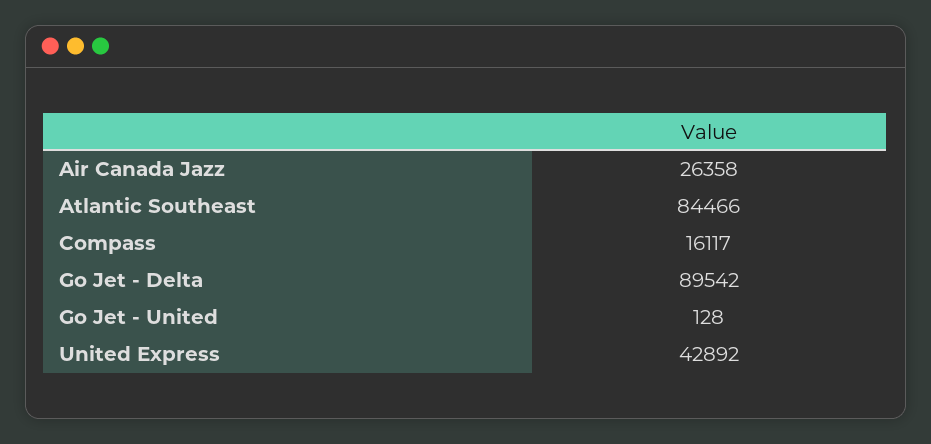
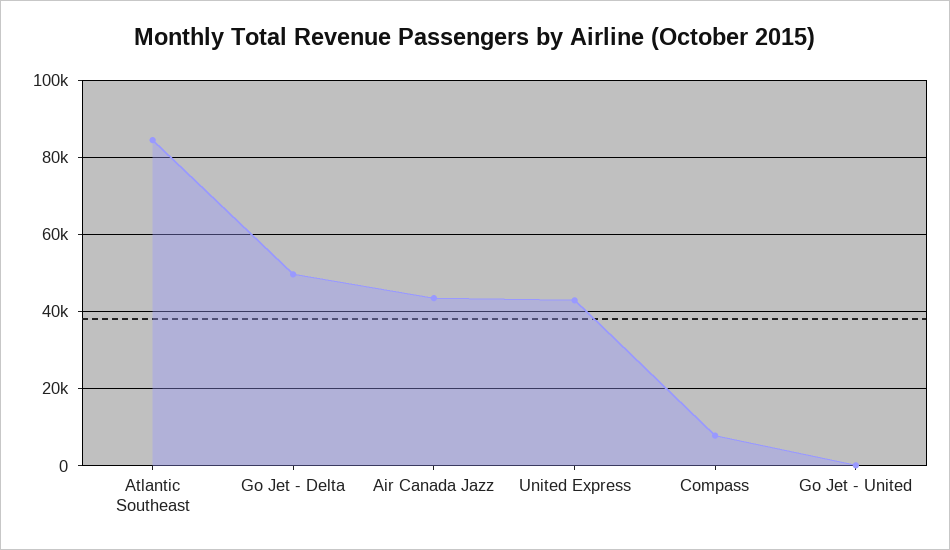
Air Canada Jazz: 26358 -> 44000
Compass: 16117 -> 8000
Go Jet - Delta: 89542 -> 50000

